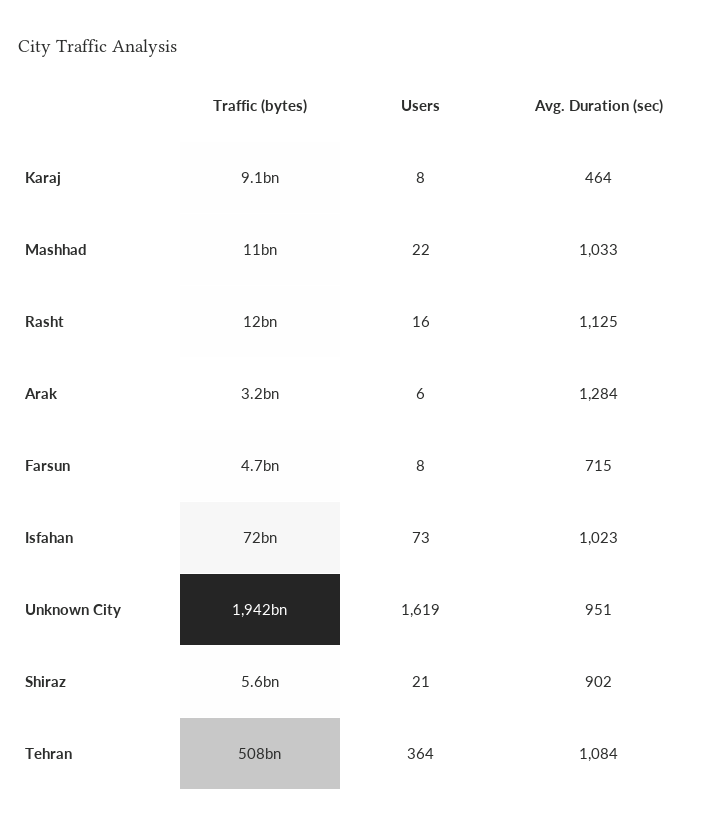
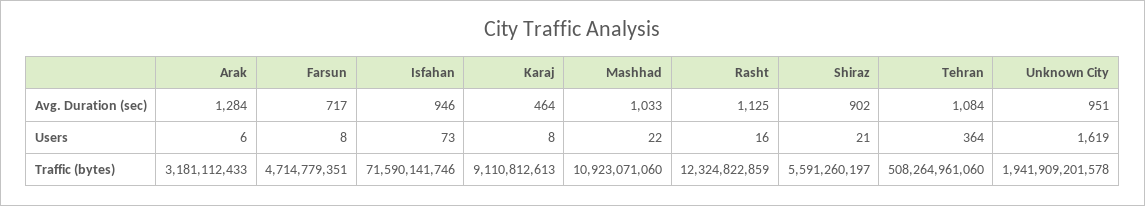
Avg. Duration (sec), Farsun: 715 -> 717
Avg. Duration (sec), Isfahan: 1023 -> 946

